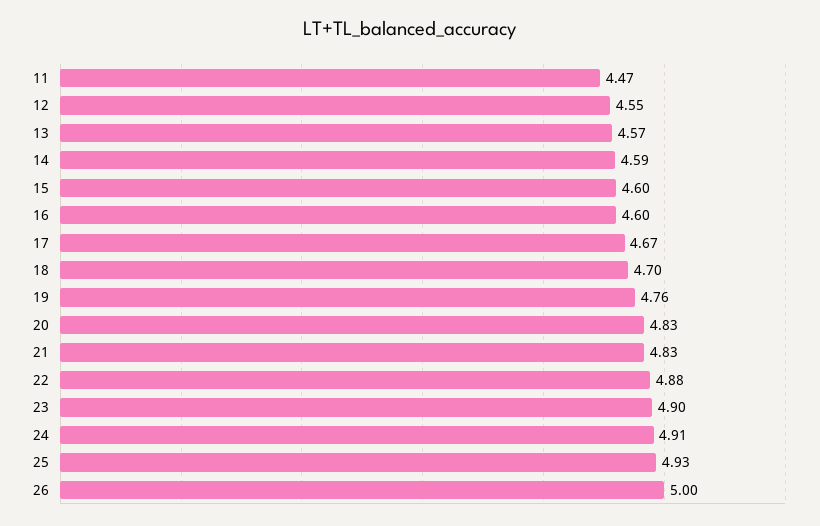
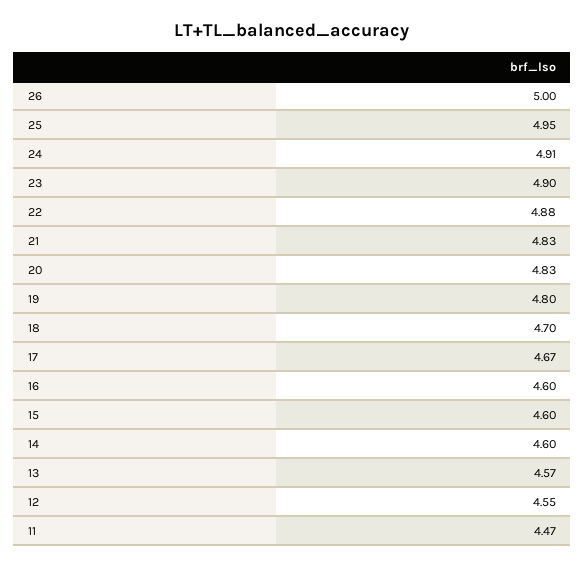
14: 4.59 -> 4.6
19: 4.76 -> 4.8
25: 4.93 -> 4.95

